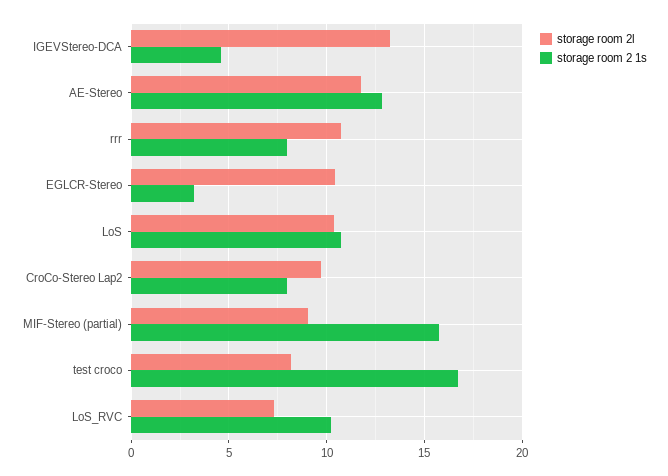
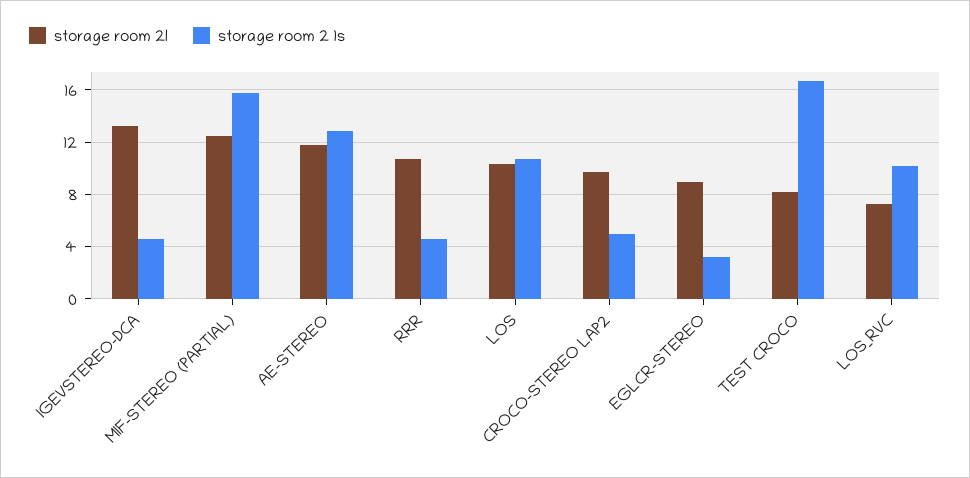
storage room 2 1s, rrr: 8 -> 4.5
storage room 2l, EGLCR-Stereo: 10.5 -> 9
storage room 2 1s, CroCo-Stereo Lap2: 8 -> 5
storage room 2l, MIF-Stereo (partial): 9 -> 12.5

